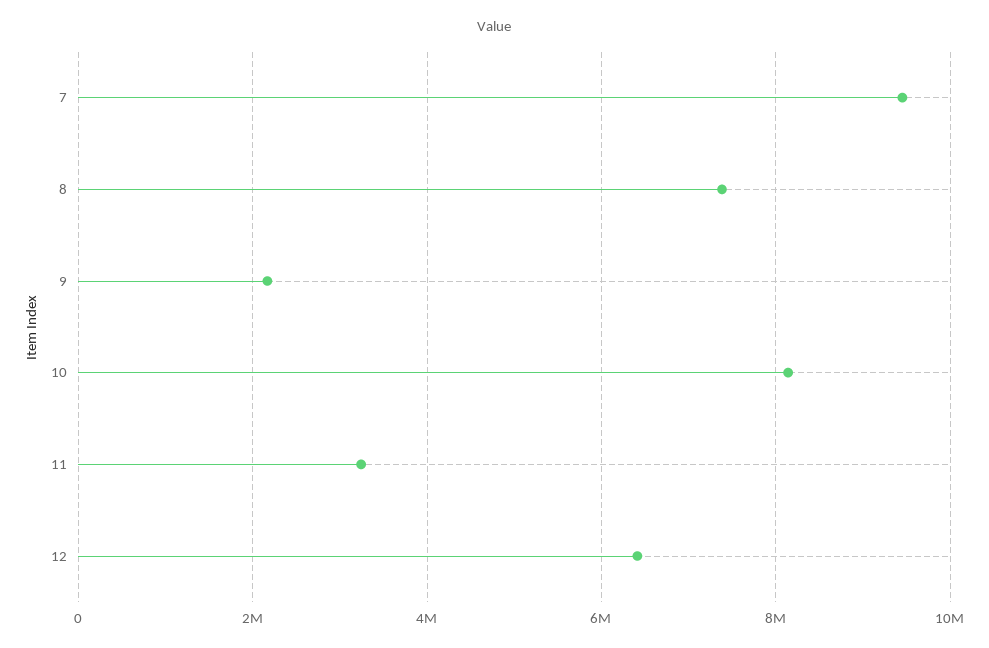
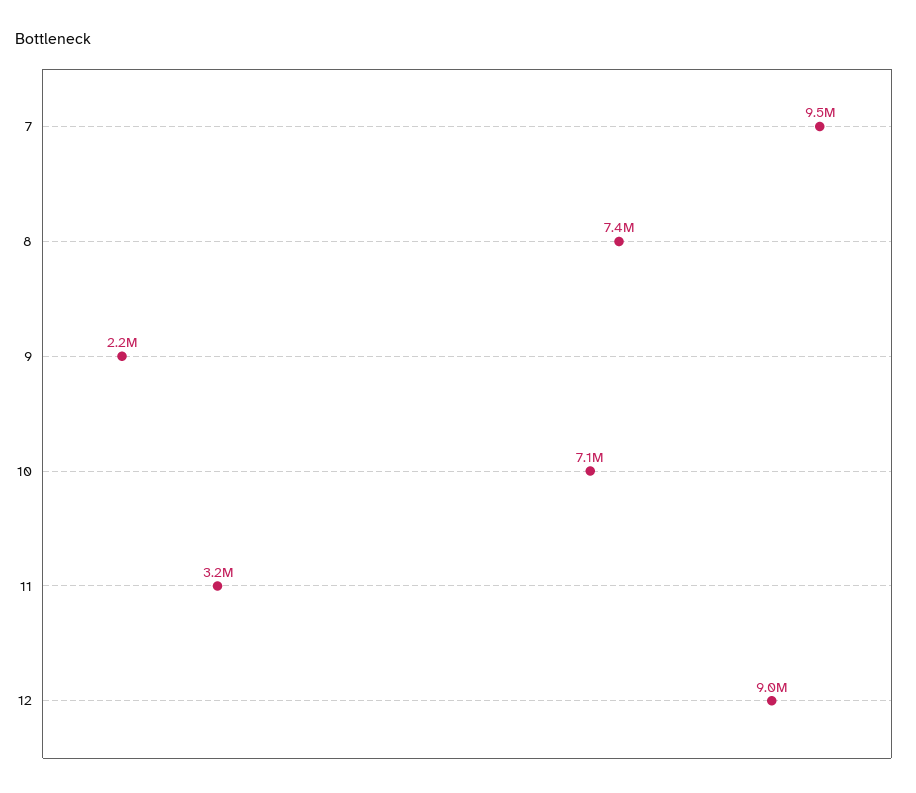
10: 8200000 -> 7100000
12: 6400000 -> 9000000

